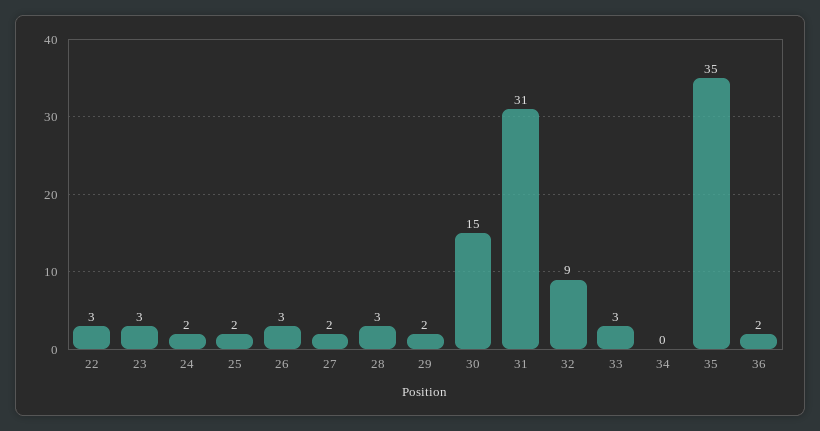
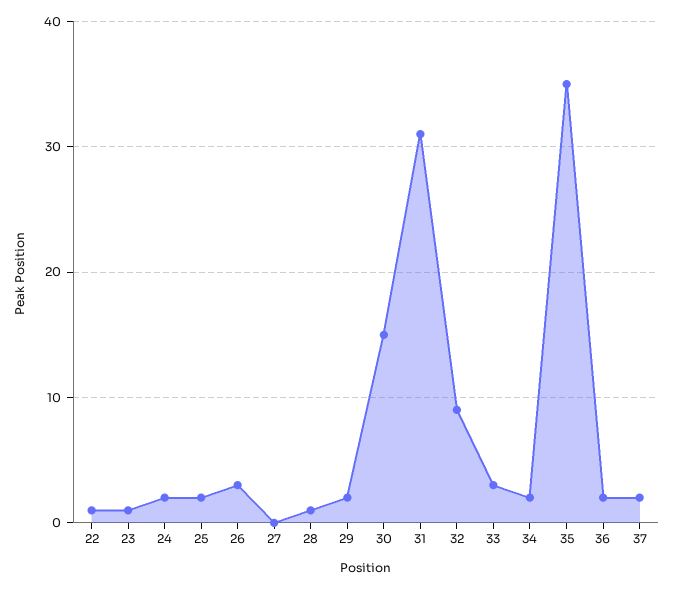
22: 3 -> 1
23: 3 -> 1
27: 2 -> 0
28: 3 -> 1
34: 0 -> 2
37: none -> 2

